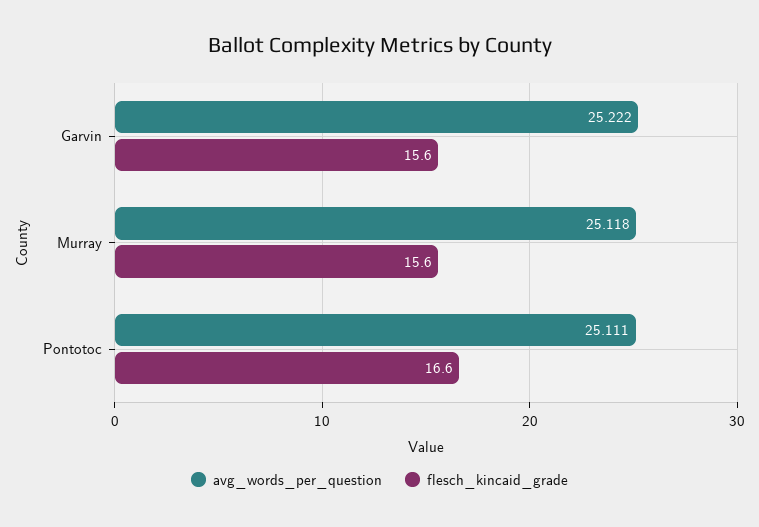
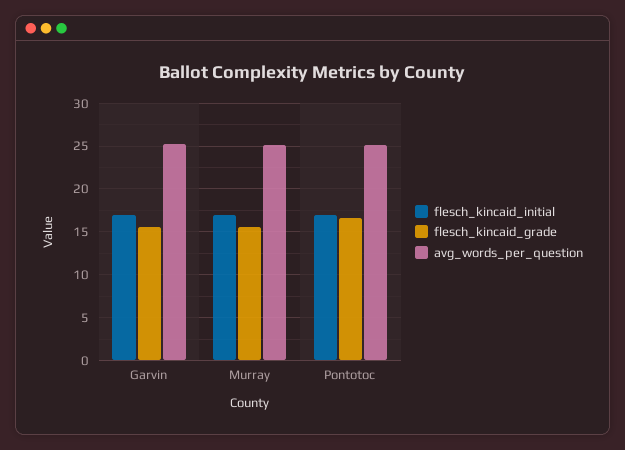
flesch_kincaid_initial, Garvin: none -> 17
flesch_kincaid_initial, Murray: none -> 17
flesch_kincaid_initial, Pontotoc: none -> 17

